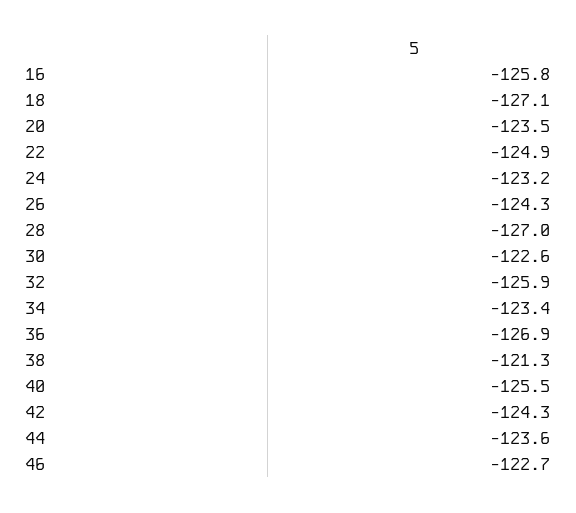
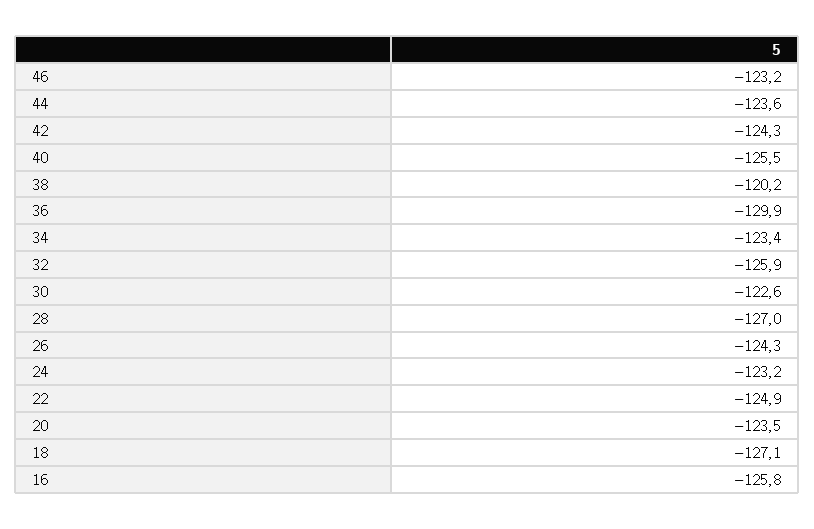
36: -126.9 -> -129.9
38: -121.3 -> -120.2
46: -122.7 -> -123.2

